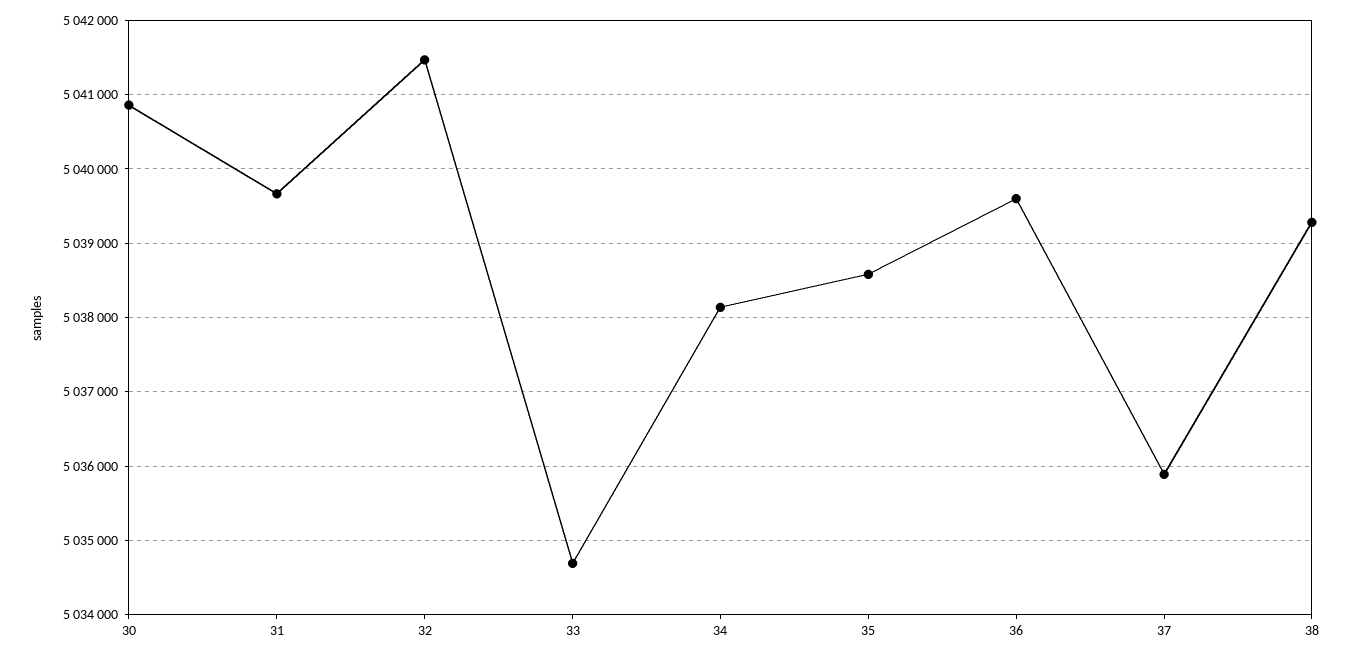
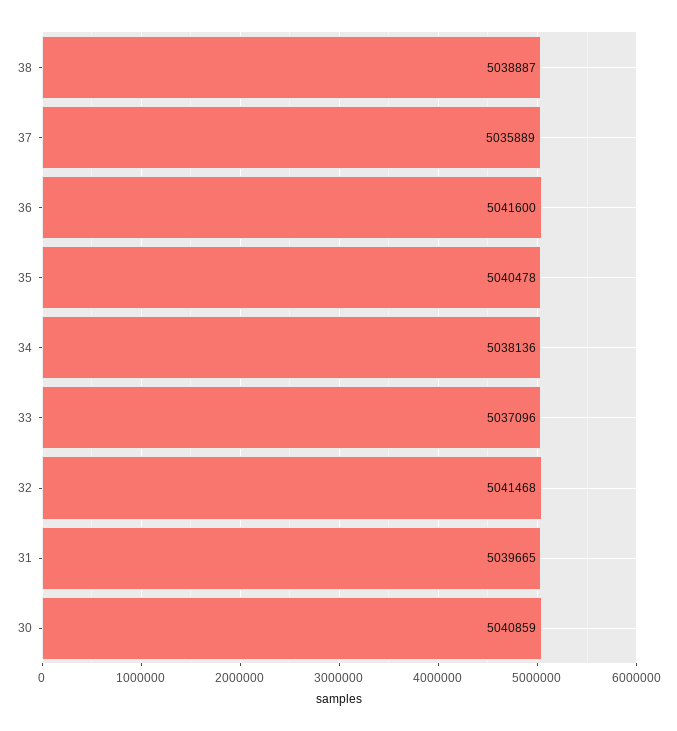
33: 5034700 -> 5037096
35: 5038600 -> 5040478
36: 5039600 -> 5041600
38: 5039300 -> 5038887

